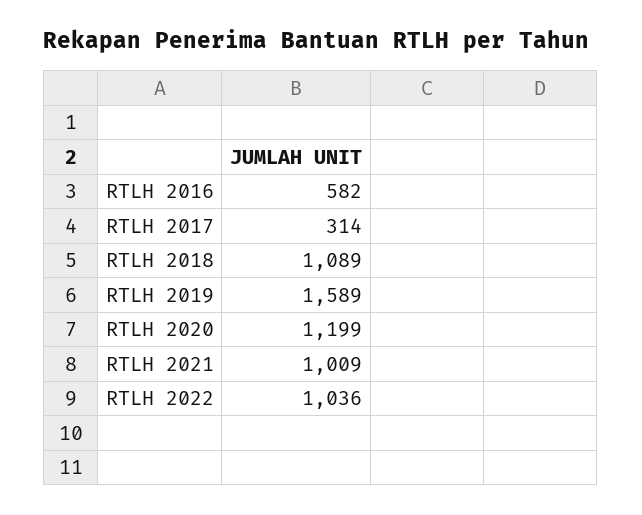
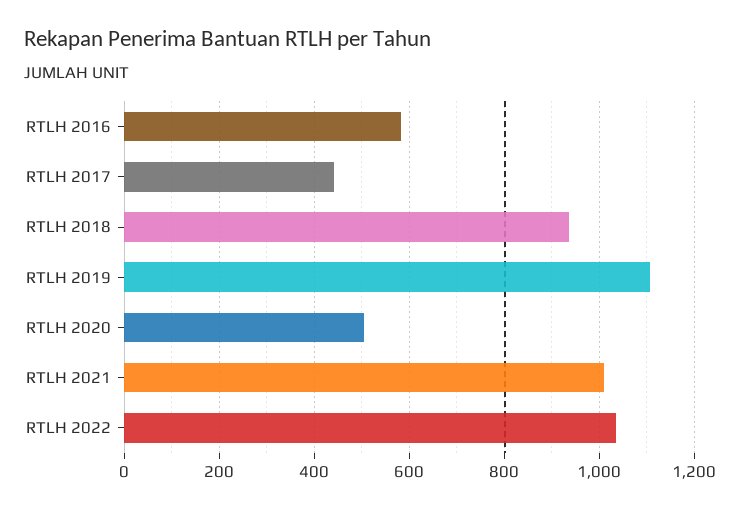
RTLH 2017: 314 -> 440
RTLH 2018: 1089 -> 940
RTLH 2019: 1589 -> 1100
RTLH 2020: 1199 -> 500

